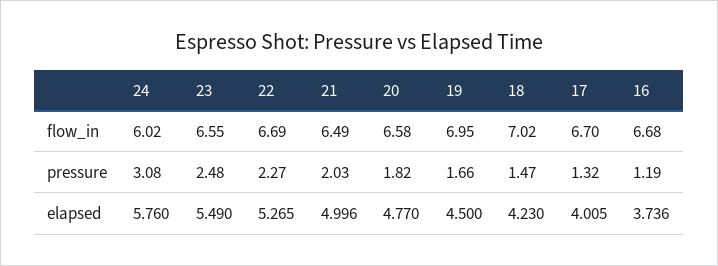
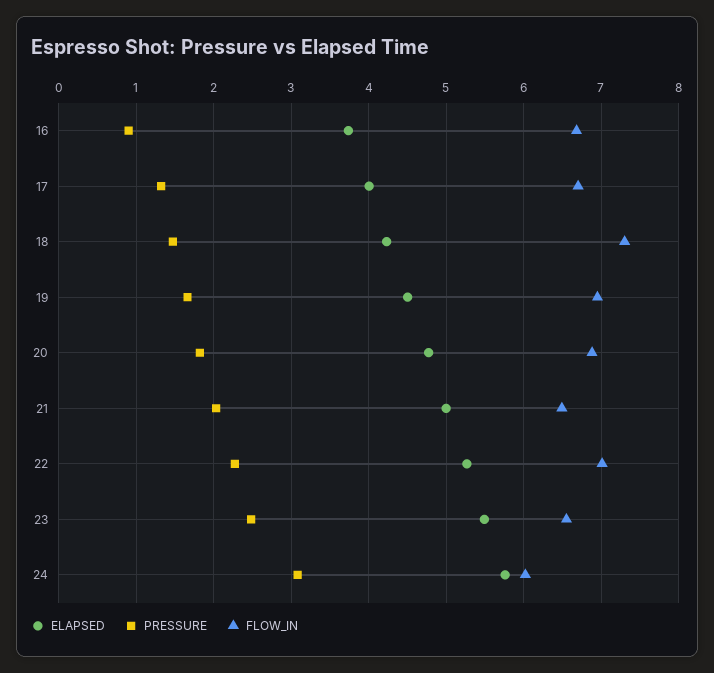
flow_in, 22: 6.69 -> 7
flow_in, 20: 6.58 -> 6.9
flow_in, 18: 7.02 -> 7.3
pressure, 16: 1.19 -> 0.9

